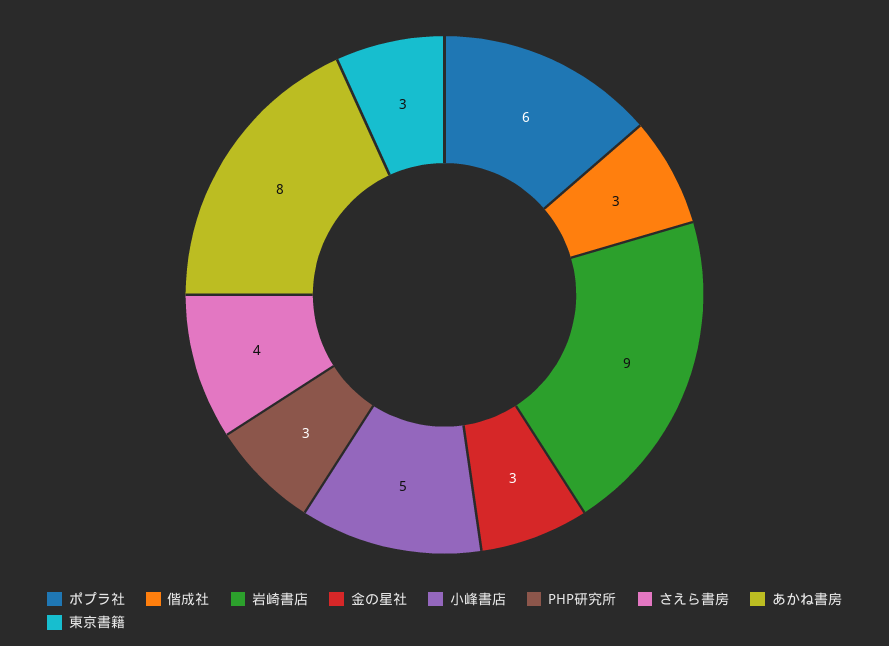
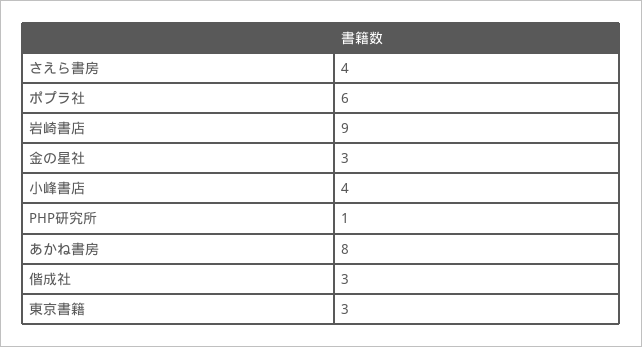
小峰書店: 5 -> 4
PHP研究所: 3 -> 1

